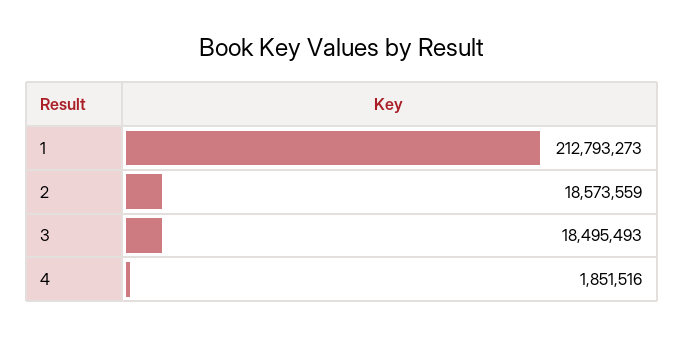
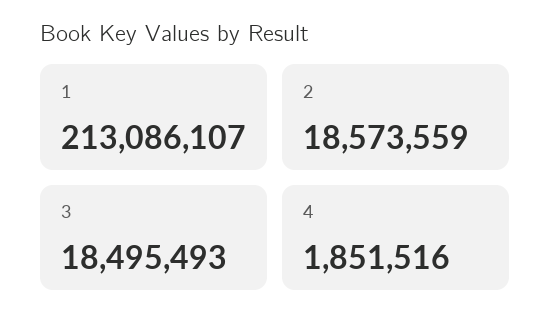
1: 212793273 -> 213086107

